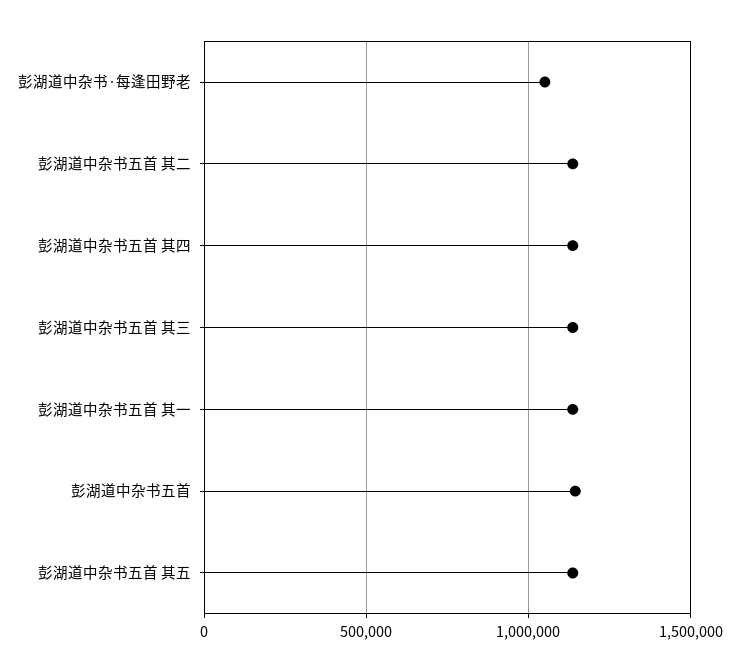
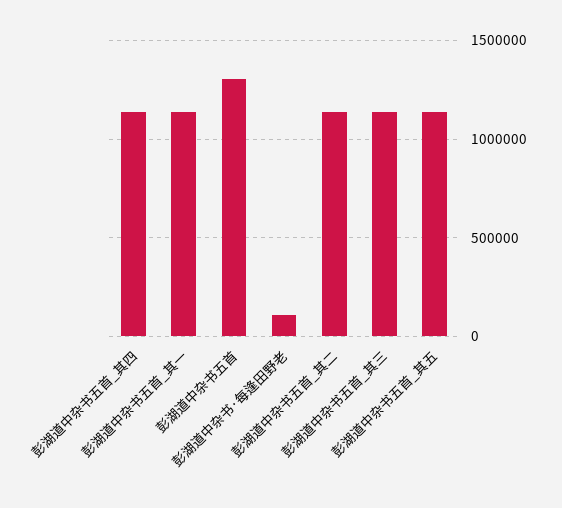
彭湖道中杂书·每逢田野老: 1050000 -> 100000
彭湖道中杂书五首: 1150000 -> 1300000

